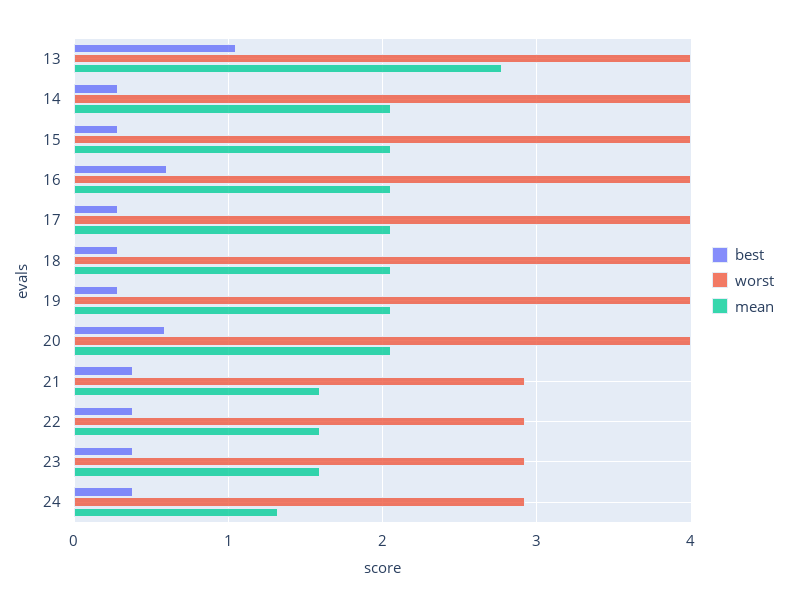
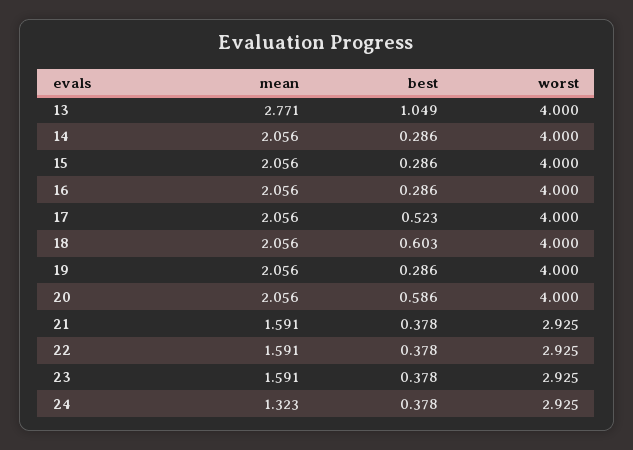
best, 16: 0.6 -> 0.286
best, 17: 0.3 -> 0.523
best, 18: 0.3 -> 0.603

